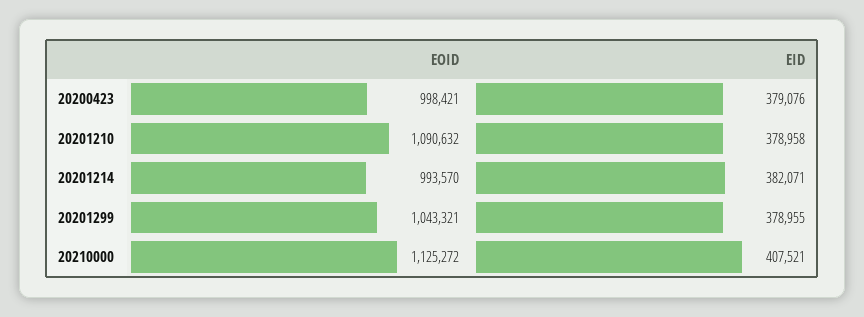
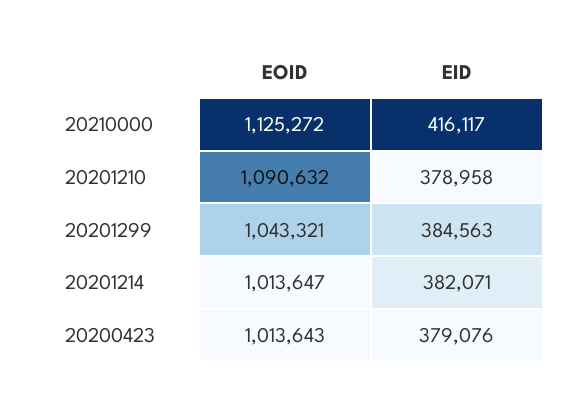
EOID, 20200423: 998421 -> 1013643
EOID, 20201214: 993570 -> 1013647
EID, 20201299: 378955 -> 384563
EID, 20210000: 407521 -> 416117

